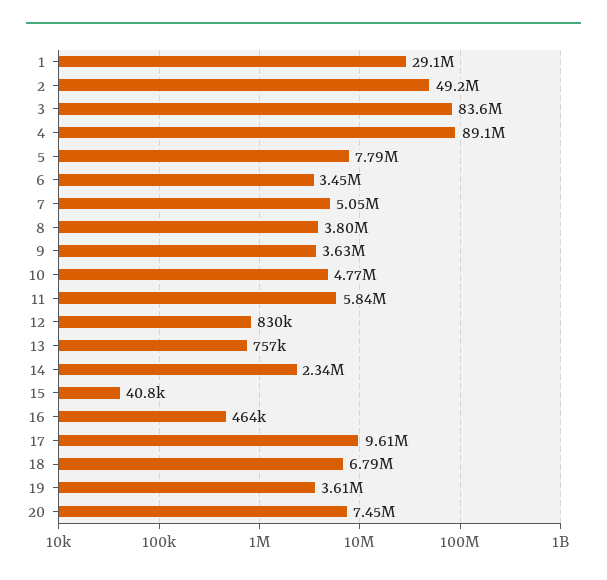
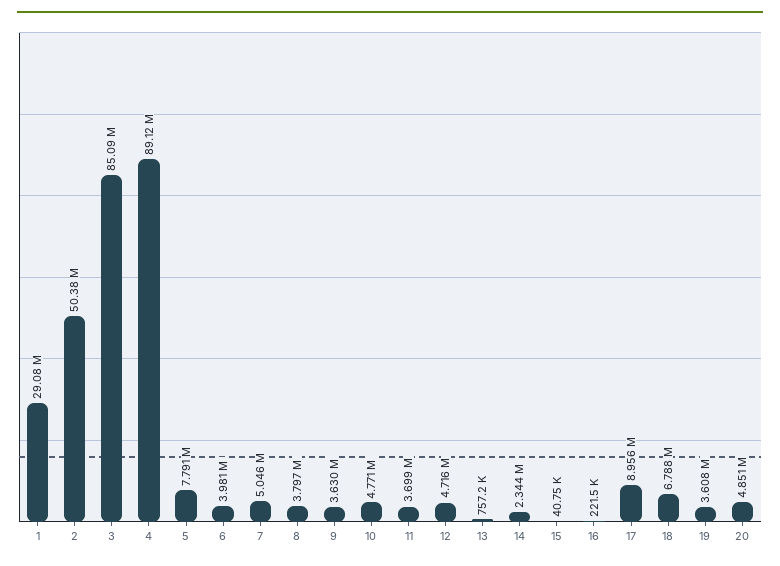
2: 49200000 -> 50380000
3: 83600000 -> 85090000
6: 3450000 -> 3981000
11: 5840000 -> 3699000
12: 830000 -> 4716000
16: 464000 -> 221500
17: 9610000 -> 8956000
20: 7450000 -> 4851000

